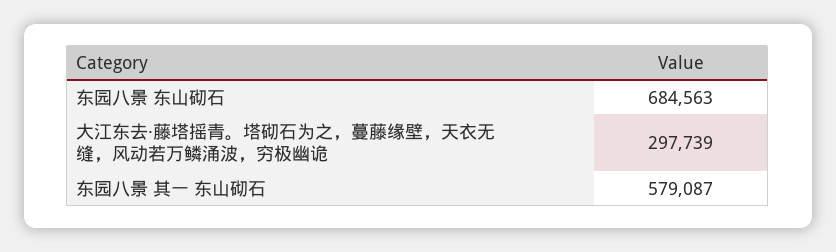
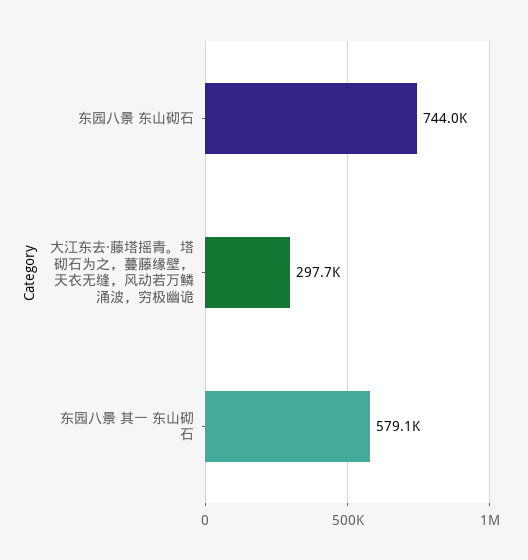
东园八景 东山砌石: 684563 -> 744000

